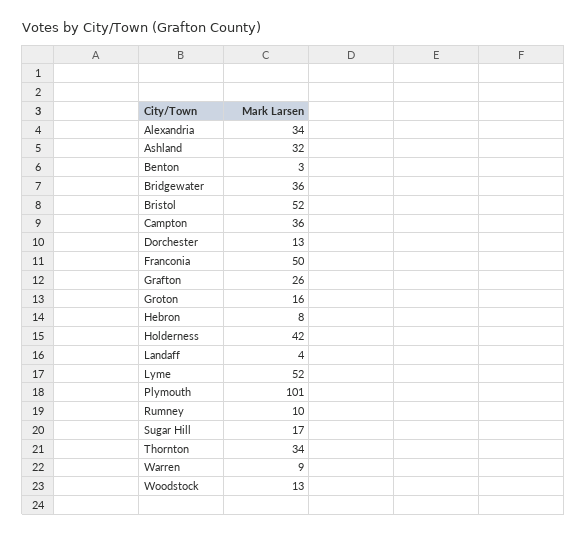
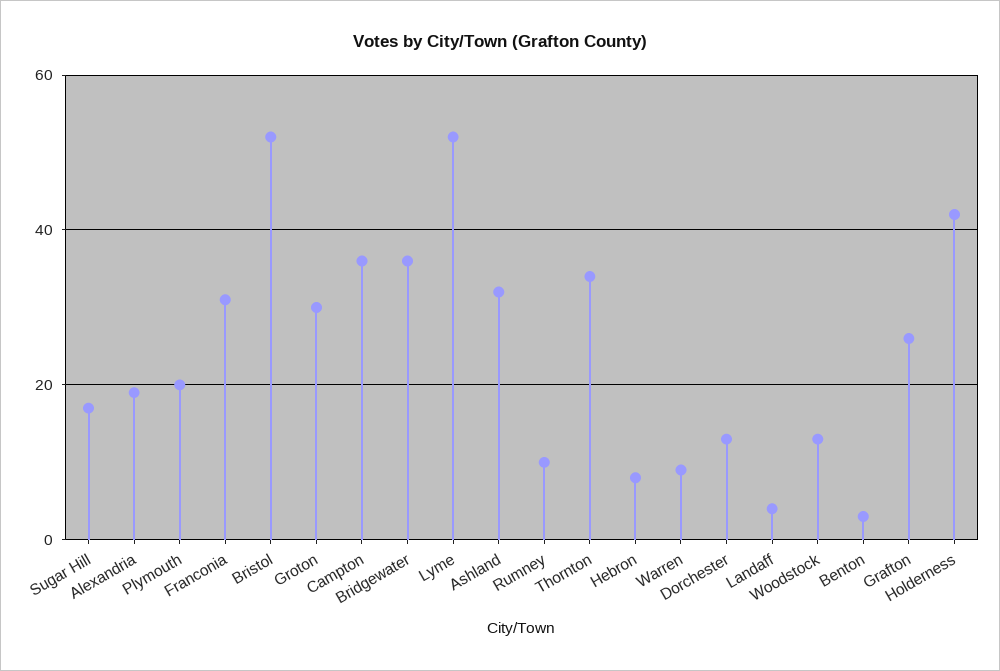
Alexandria: 34 -> 20
Franconia: 50 -> 30
Groton: 16 -> 30
Plymouth: 101 -> 20

